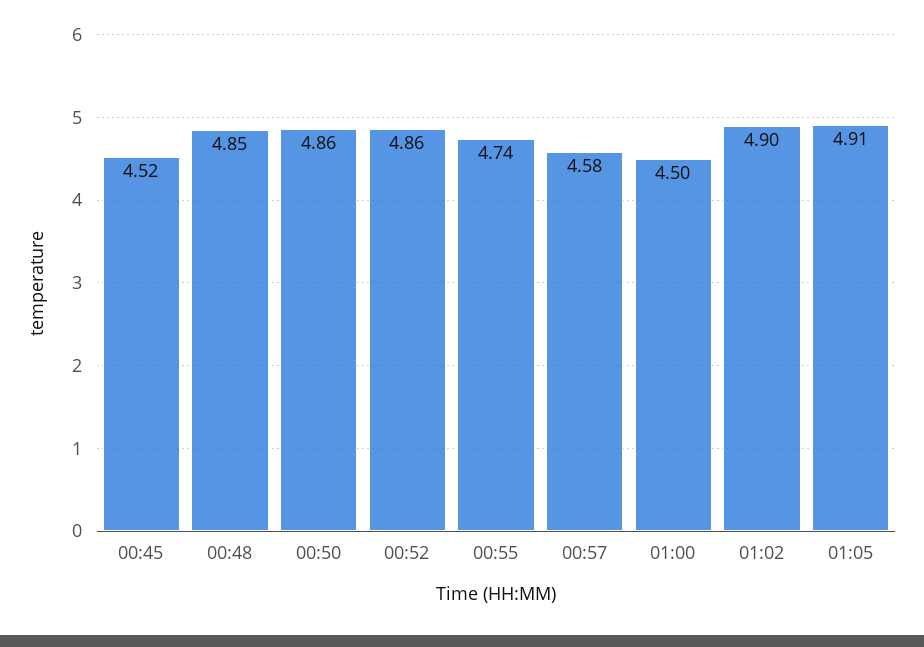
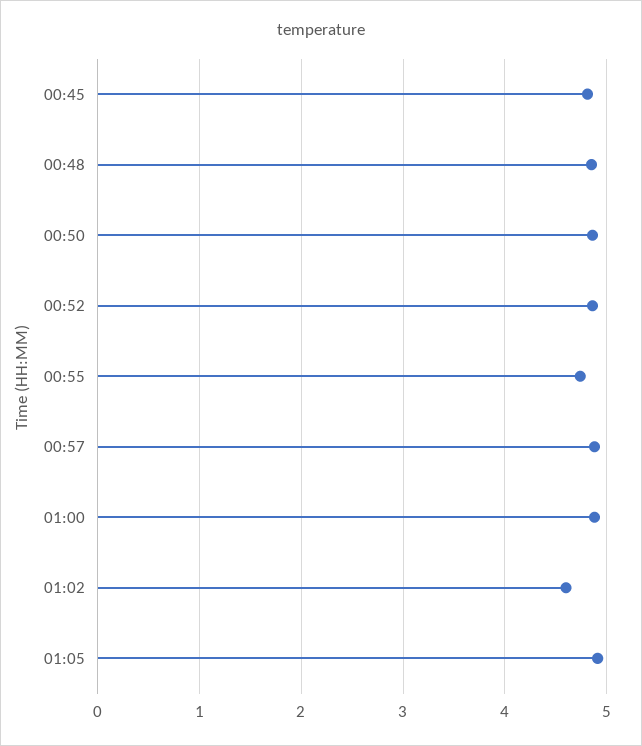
00:45: 4.52 -> 4.8
00:57: 4.58 -> 4.9
01:00: 4.5 -> 4.9
01:02: 4.9 -> 4.6

